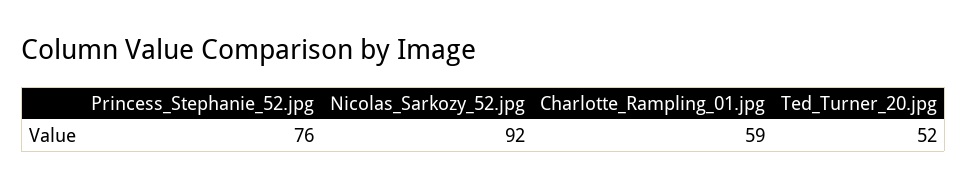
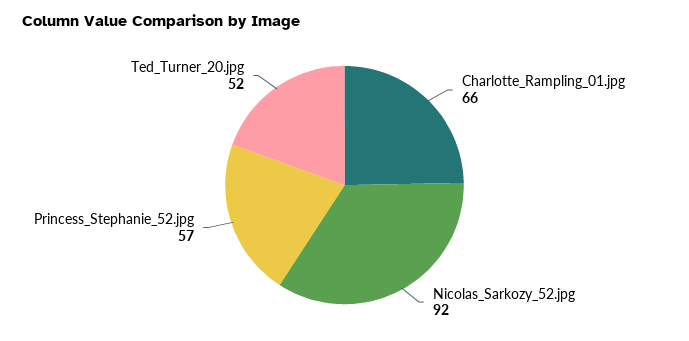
Princess_Stephanie_52.jpg: 76 -> 57
Charlotte_Rampling_01.jpg: 59 -> 66

